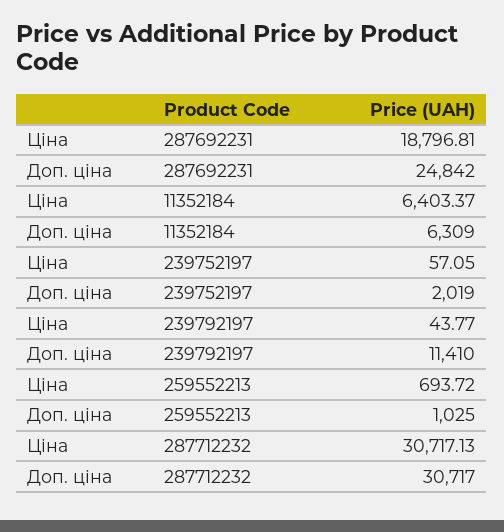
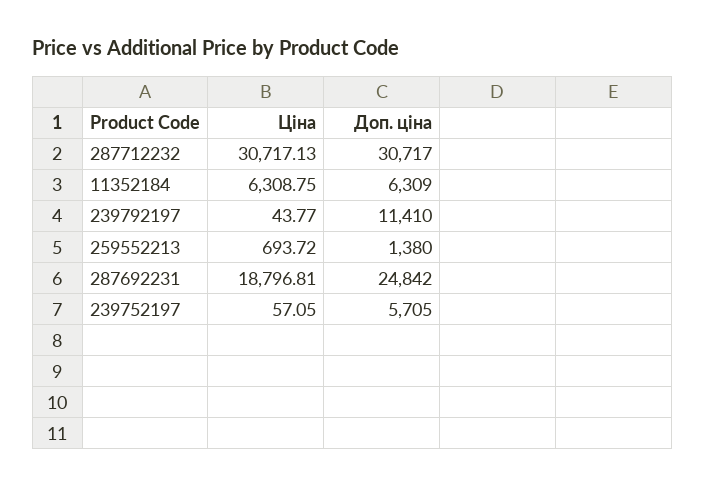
Ціна, 11352184: 6403.37 -> 6308.75
Доп. ціна, 239752197: 2019 -> 5705
Доп. ціна, 259552213: 1025 -> 1380

